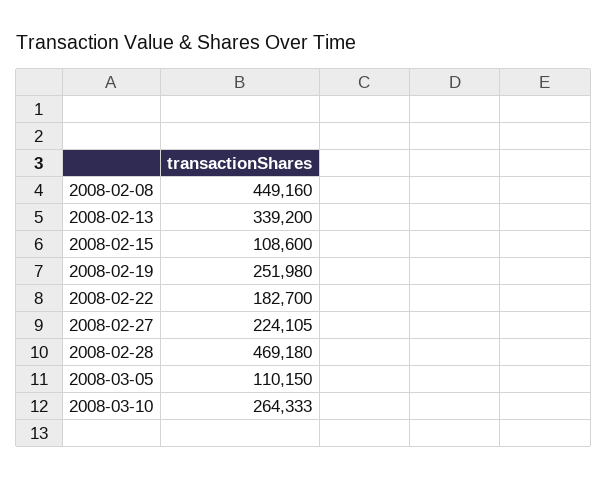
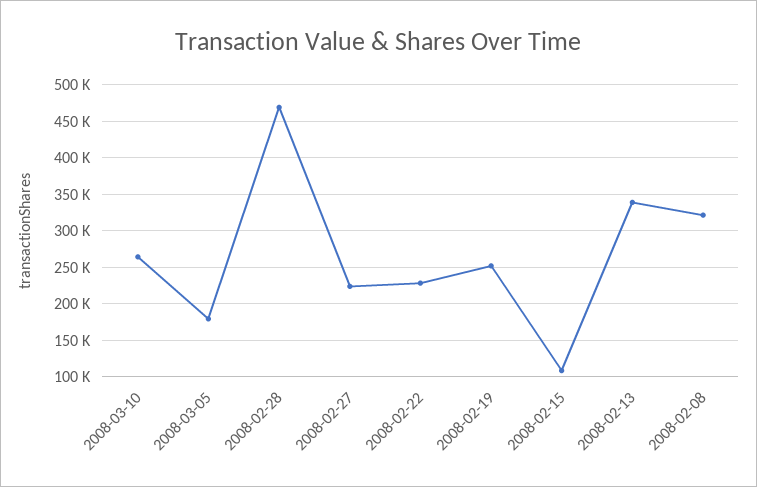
2008-02-08: 449160 -> 320000
2008-02-22: 182700 -> 230000
2008-03-05: 110150 -> 180000

